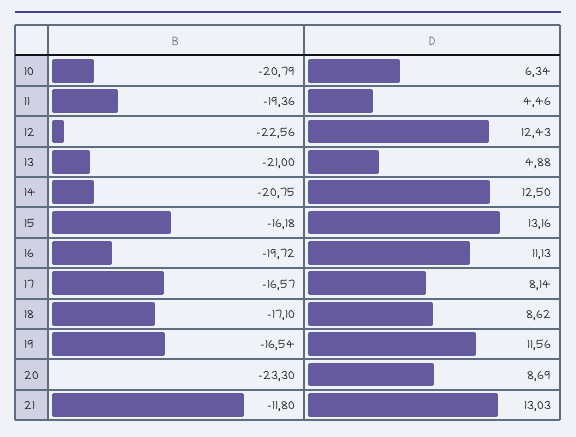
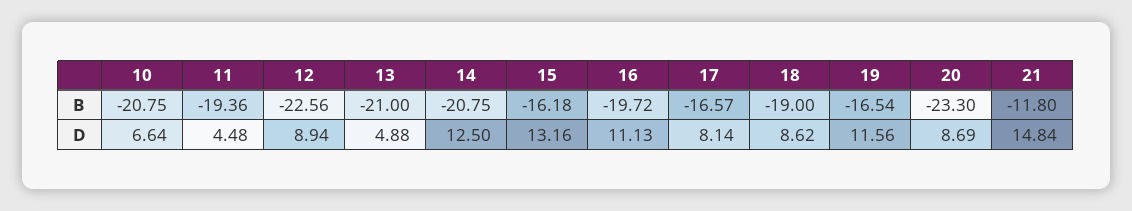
B, 10: -20.79 -> -20.75
D, 10: 6.34 -> 6.64
D, 11: 4.46 -> 4.48
D, 12: 12.43 -> 8.94
B, 18: -17.1 -> -19
D, 21: 13.03 -> 14.84

